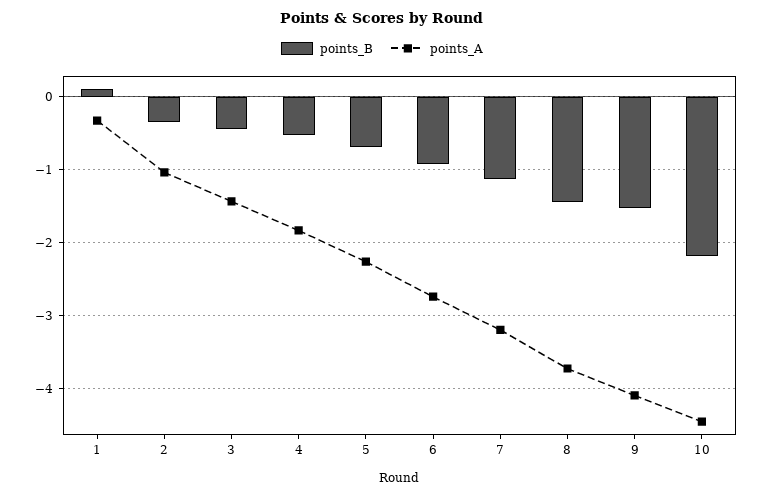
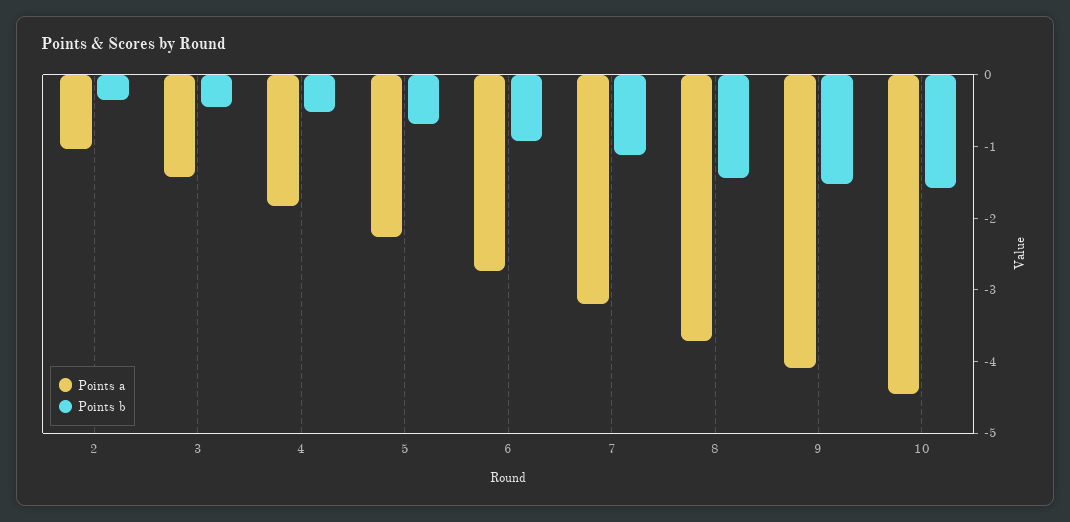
points_B, 1: 0.1 -> none
points_A, 1: -0.3 -> none
points_B, 10: -2.2 -> -1.6

